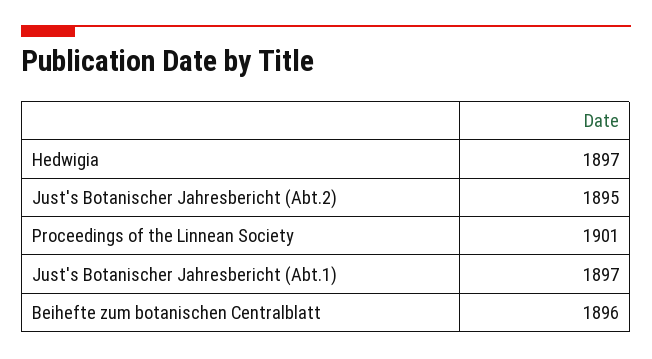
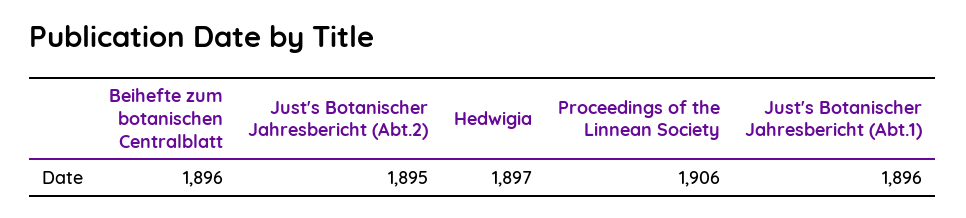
Proceedings of the Linnean Society: 1901 -> 1906
Just's Botanischer Jahresbericht (Abt.1): 1897 -> 1896

